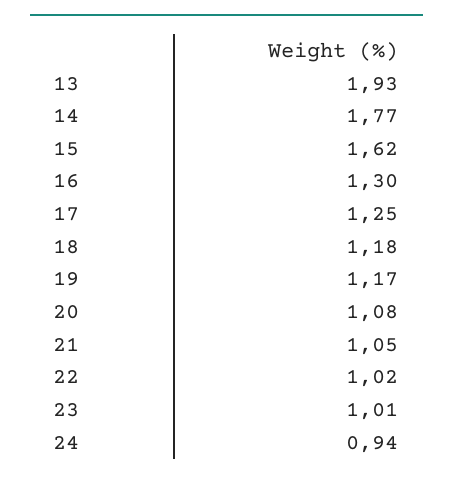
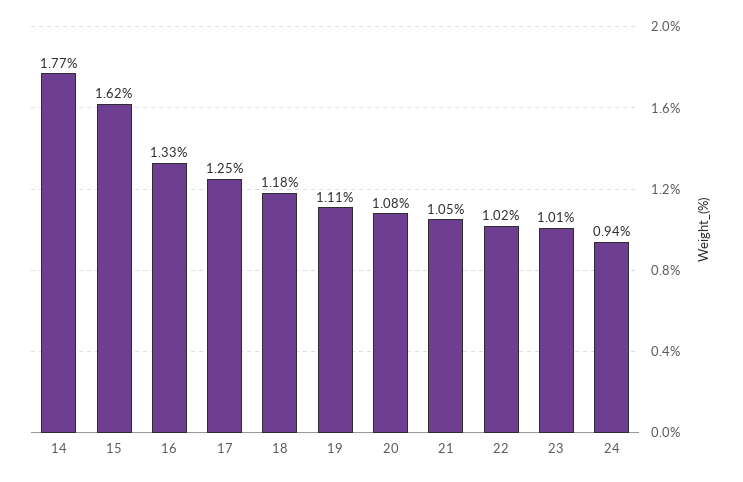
13: 1.93 -> none
16: 1.3 -> 1.33
19: 1.17 -> 1.11

